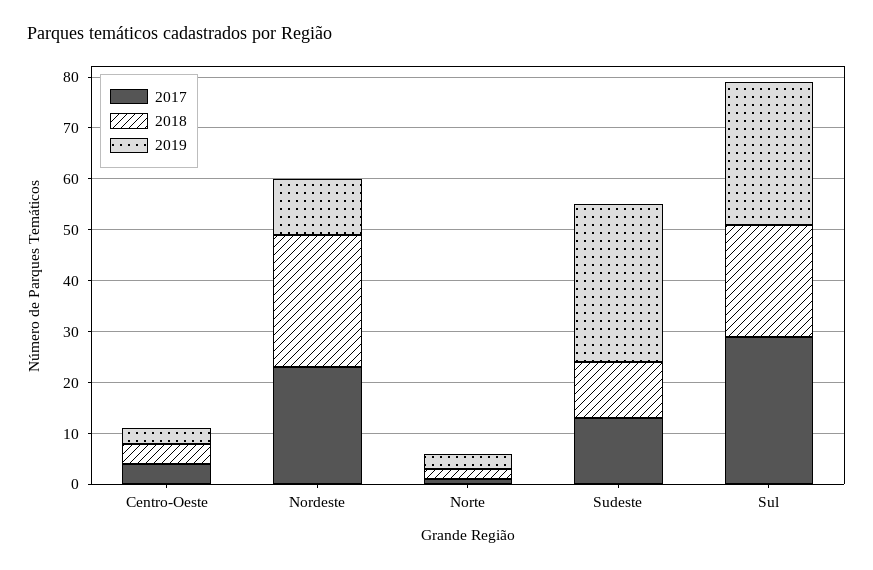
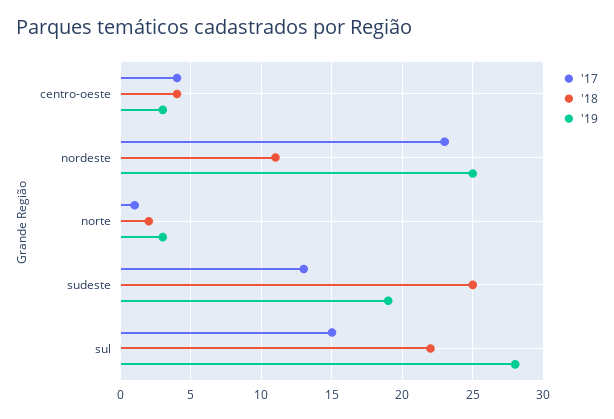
2018, Nordeste: 25 -> 11
2019, Nordeste: 10 -> 25
2018, Sudeste: 10 -> 25
2019, Sudeste: 30 -> 19
2017, Sul: 30 -> 15

